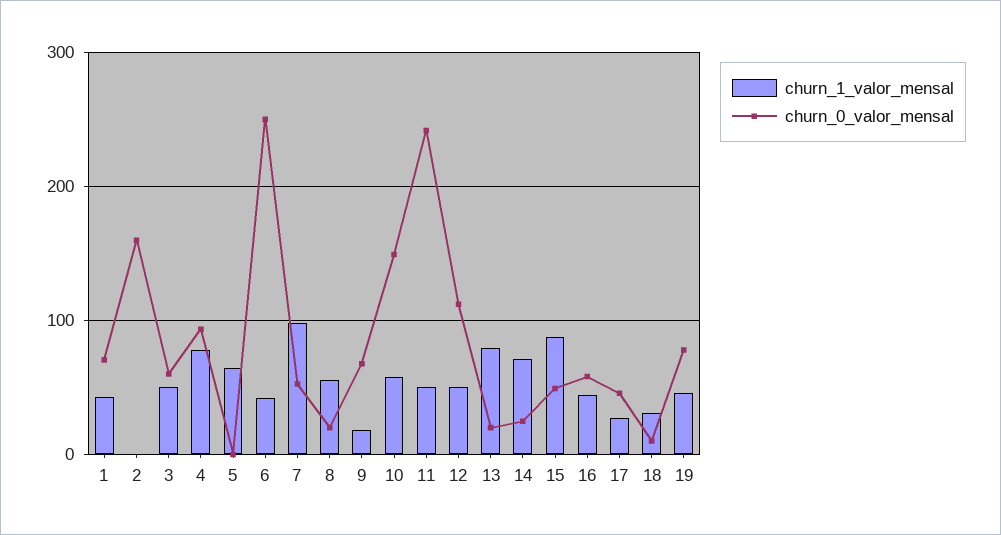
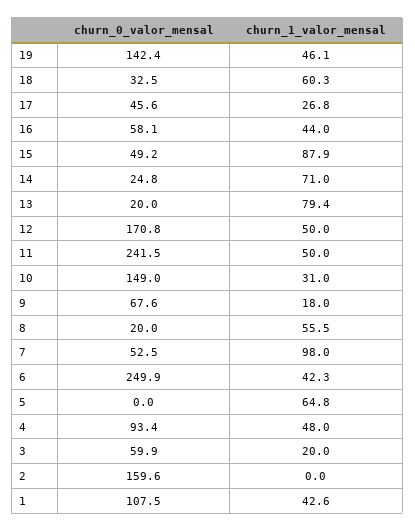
churn_0_valor_mensal, 1: 70 -> 107.5
churn_1_valor_mensal, 3: 50 -> 20
churn_1_valor_mensal, 4: 80 -> 48
churn_1_valor_mensal, 10: 60 -> 31
churn_0_valor_mensal, 12: 110 -> 170.8
churn_1_valor_mensal, 18: 30 -> 60.3
churn_0_valor_mensal, 18: 10 -> 32.5
churn_0_valor_mensal, 19: 80 -> 142.4

